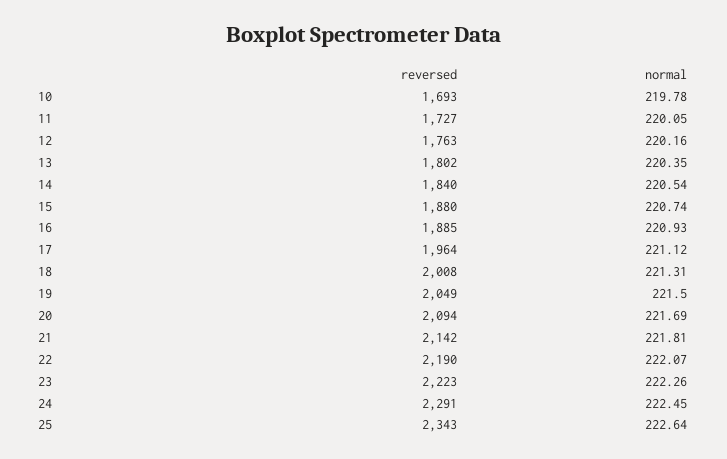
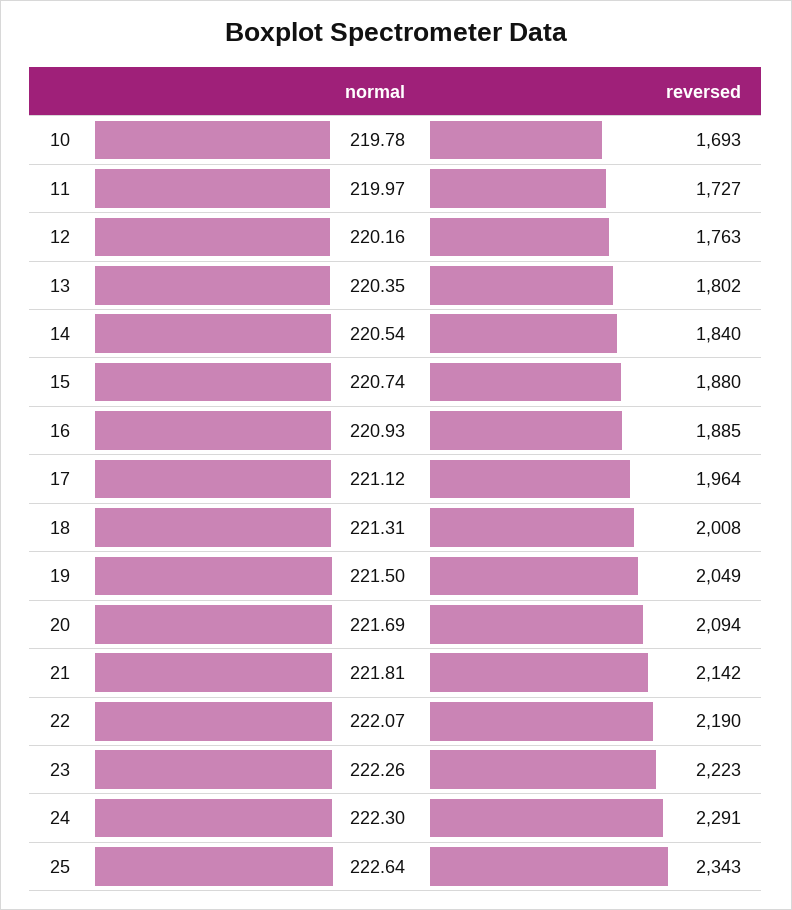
normal, 11: 220.05 -> 219.97
normal, 24: 222.45 -> 222.3

